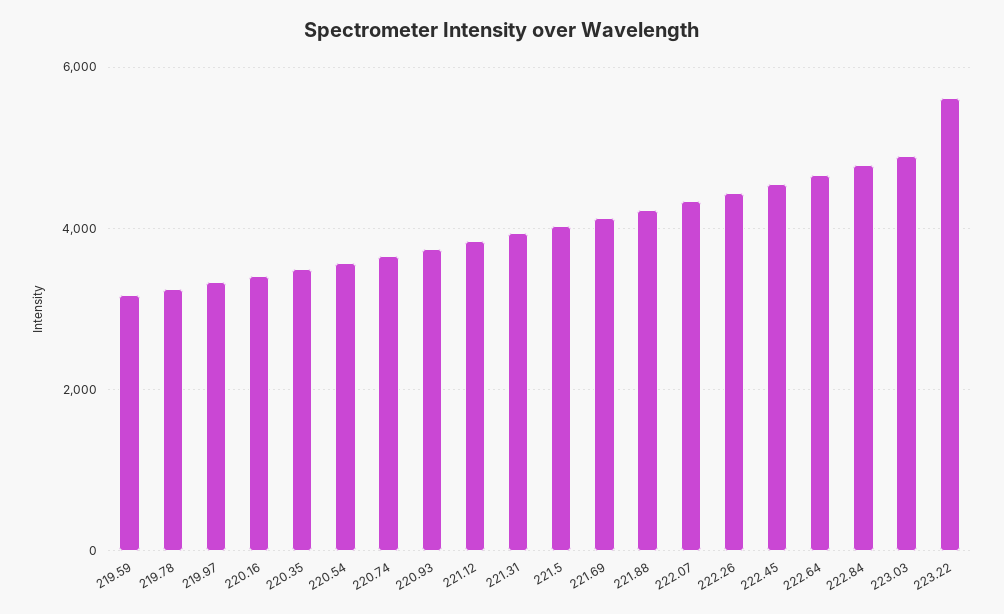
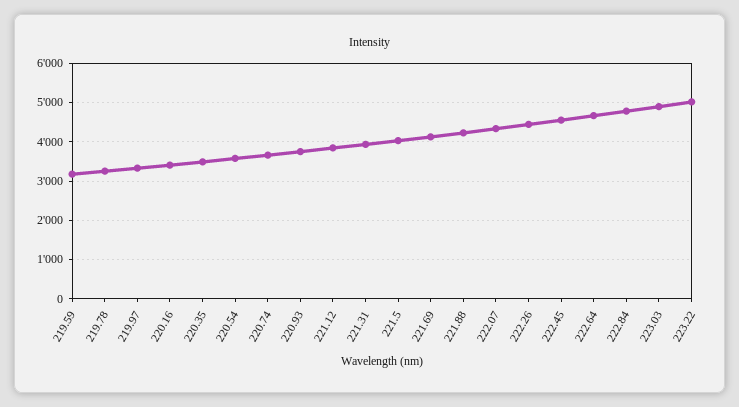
223.22: 5600 -> 5000

